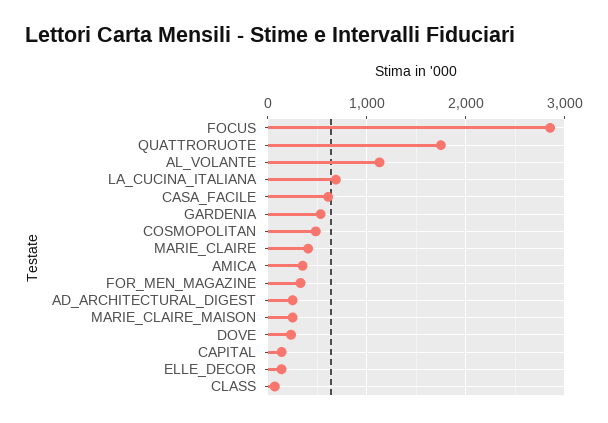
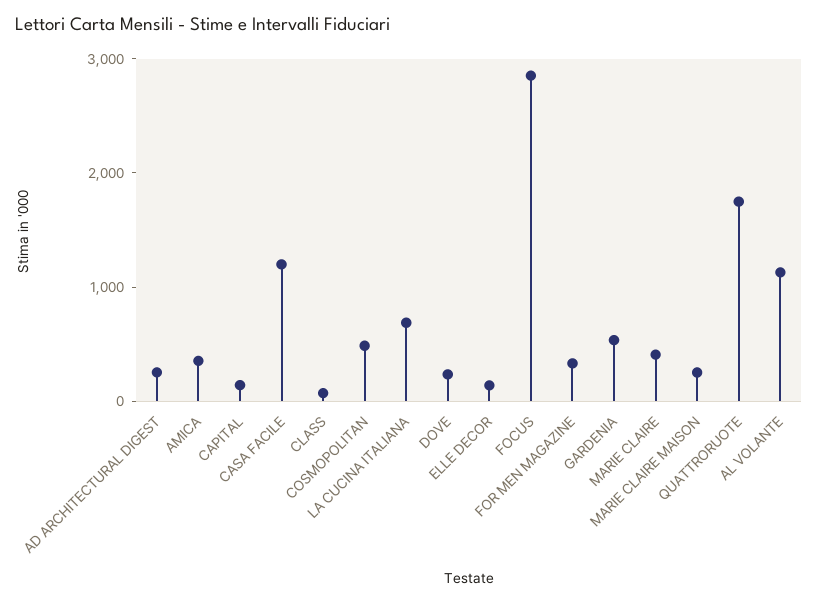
CASA_FACILE: 600 -> 1200

